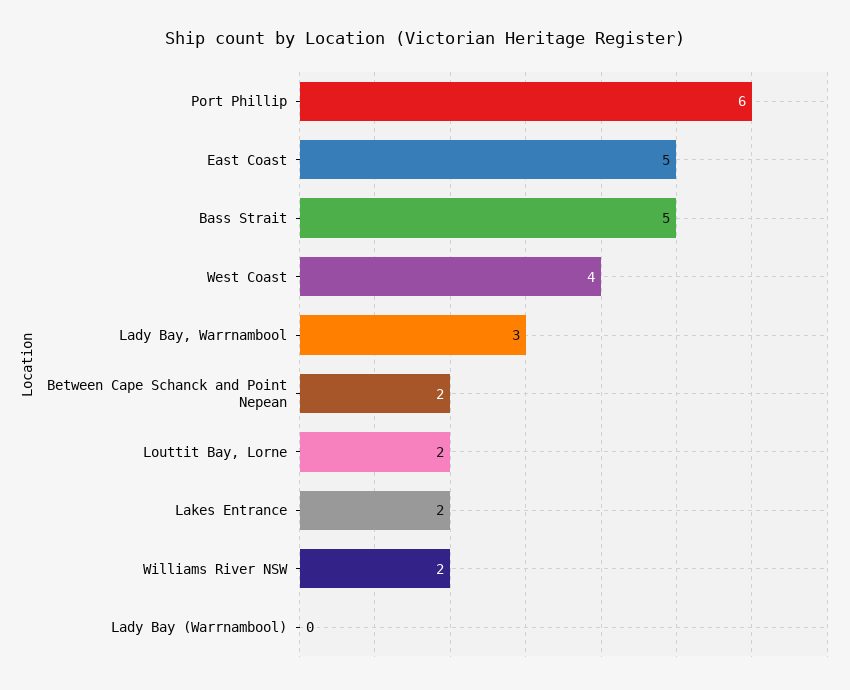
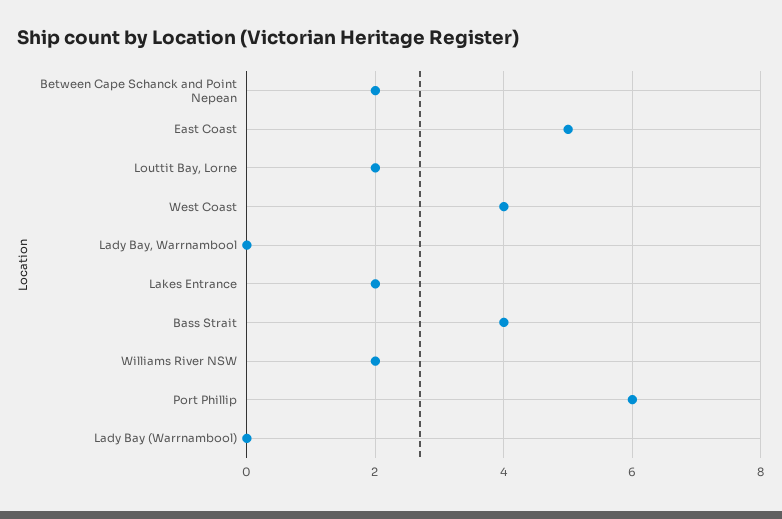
Bass Strait: 5 -> 4
Lady Bay, Warrnambool: 3 -> 0

